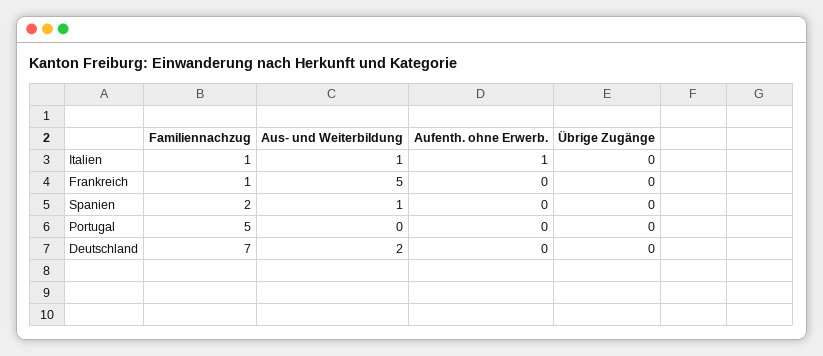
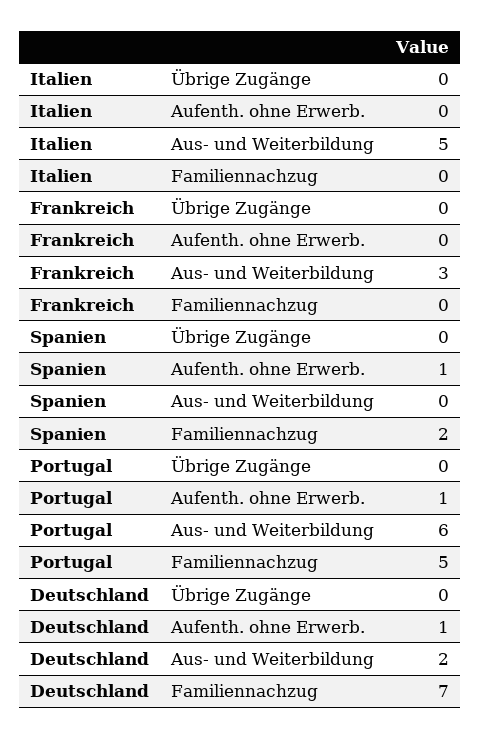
Familiennachzug, Italien: 1 -> 0
Aus- und Weiterbildung, Italien: 1 -> 5
Aufenth. ohne Erwerb., Italien: 1 -> 0
Familiennachzug, Frankreich: 1 -> 0
Aus- und Weiterbildung, Frankreich: 5 -> 3
Aus- und Weiterbildung, Spanien: 1 -> 0
Aufenth. ohne Erwerb., Spanien: 0 -> 1
Aus- und Weiterbildung, Portugal: 0 -> 6
Aufenth. ohne Erwerb., Portugal: 0 -> 1
Aufenth. ohne Erwerb., Deutschland: 0 -> 1

